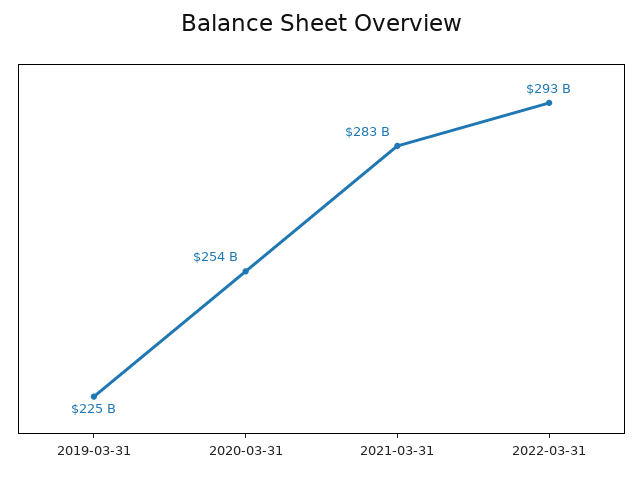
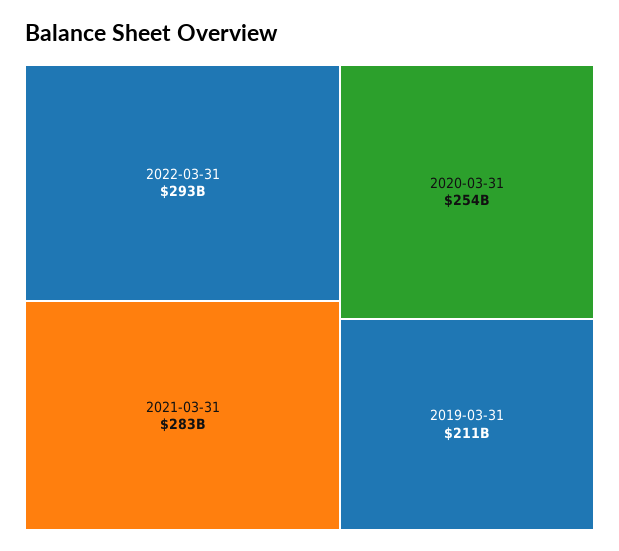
2019-03-31: 225000000000 -> 211000000000

